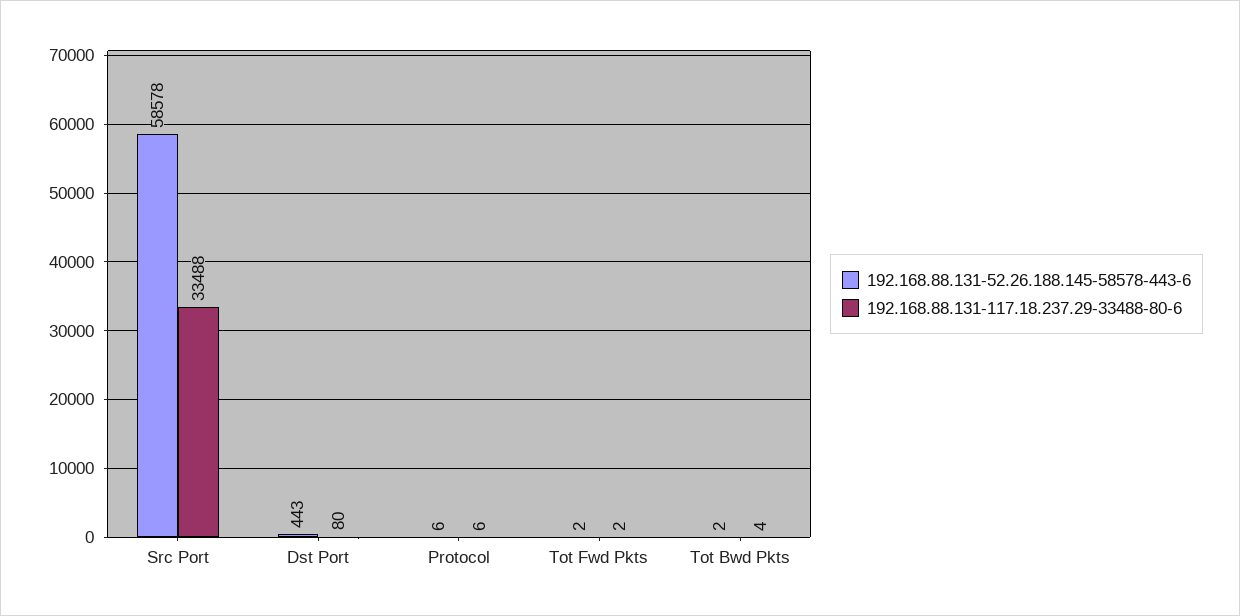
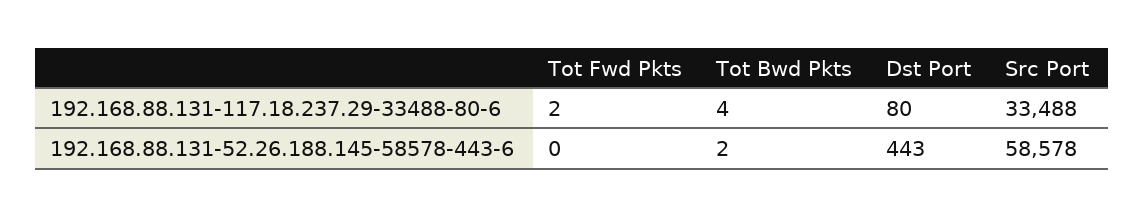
192.168.88.131-52.26.188.145-58578-443-6, Protocol: 6 -> none
192.168.88.131-117.18.237.29-33488-80-6, Protocol: 6 -> none
192.168.88.131-52.26.188.145-58578-443-6, Tot Fwd Pkts: 2 -> 0

